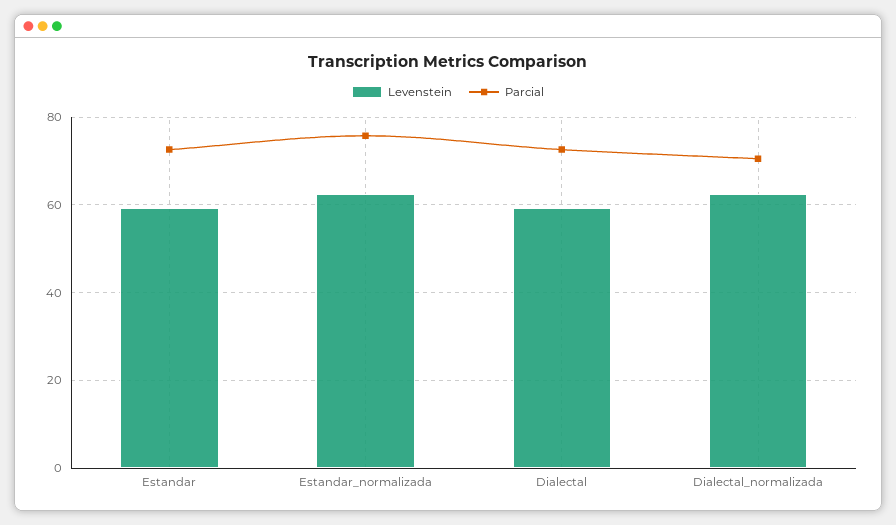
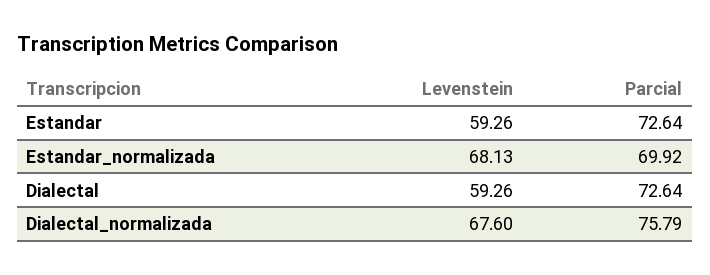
Levenstein, Estandar_normalizada: 62 -> 68.13
Parcial, Estandar_normalizada: 76 -> 69.92
Levenstein, Dialectal_normalizada: 62 -> 67.6
Parcial, Dialectal_normalizada: 70 -> 75.79

